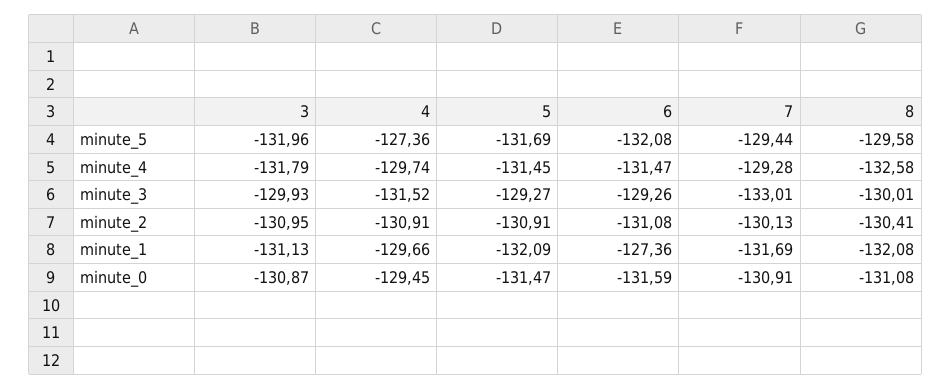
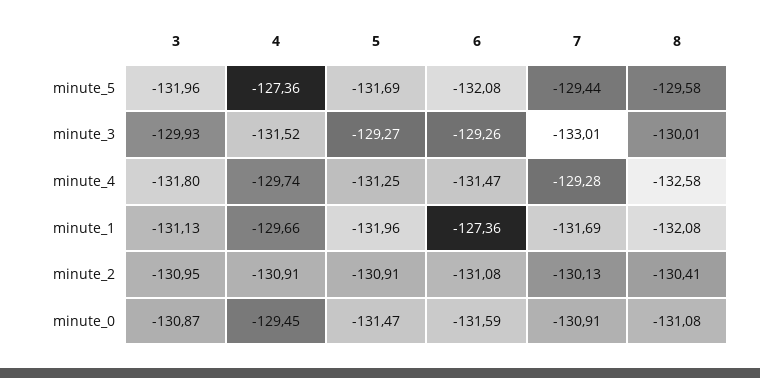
3, minute_4: -131.79 -> -131.8
5, minute_4: -131.45 -> -131.25
5, minute_1: -132.09 -> -131.96

